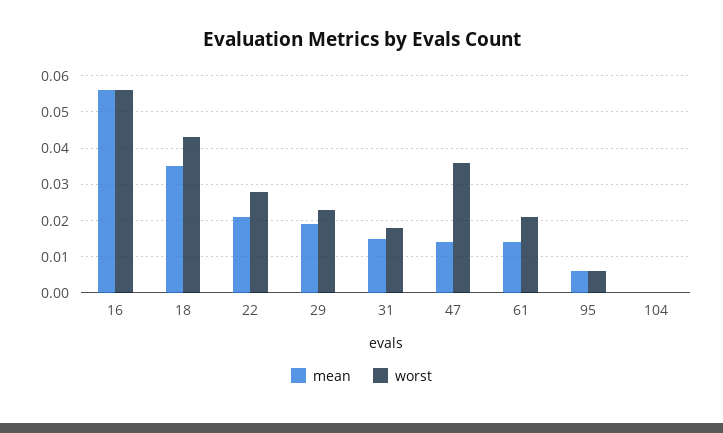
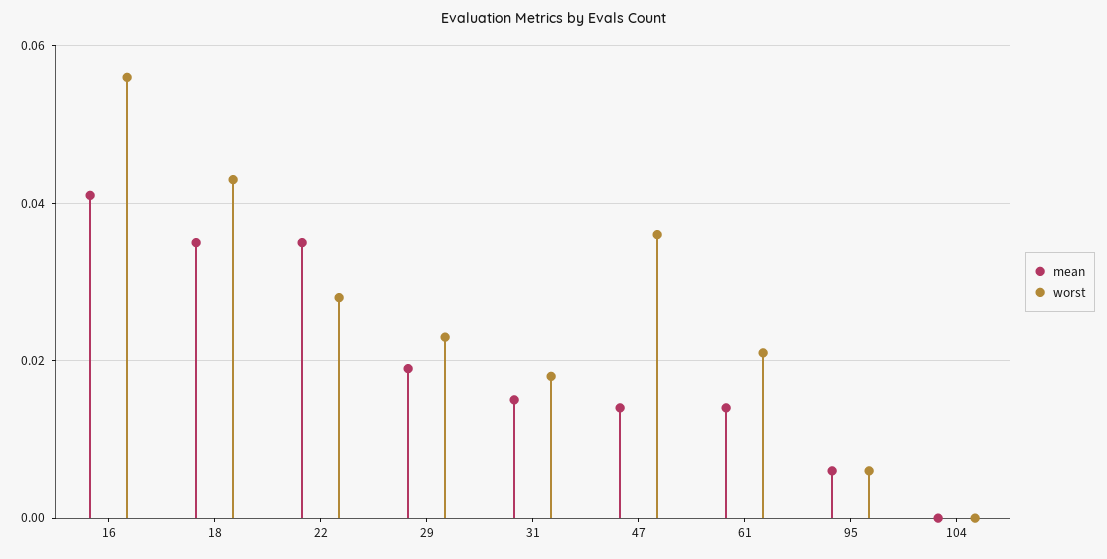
mean, 16: 0.055 -> 0.04
mean, 22: 0.02 -> 0.035

